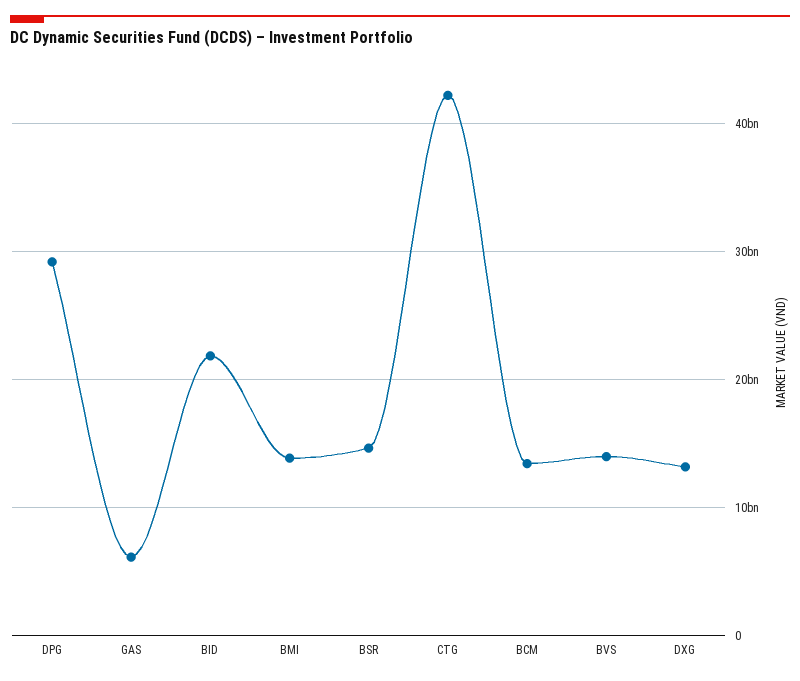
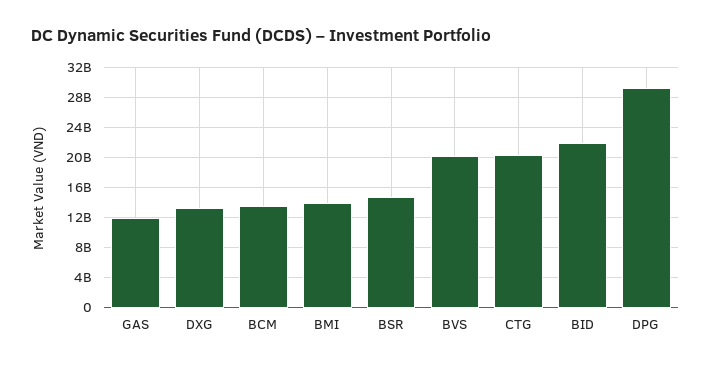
GAS: 6000000000 -> 12000000000
CTG: 42000000000 -> 20000000000
BVS: 14000000000 -> 20000000000

